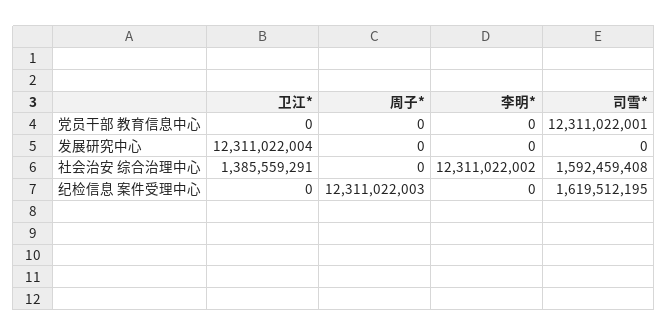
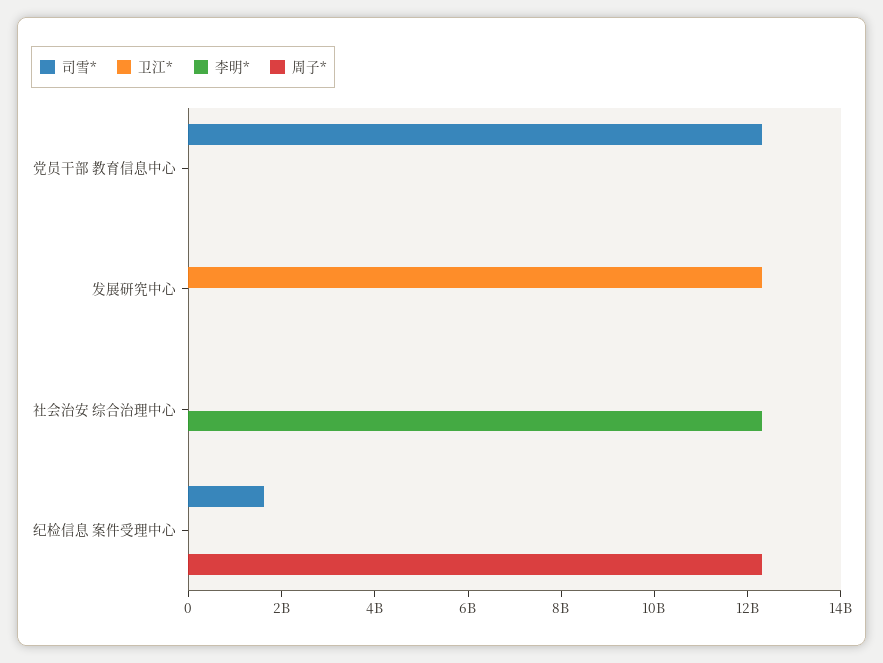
卫江*, 社会治安 综合治理中心: 1385559291 -> 0
司雪*, 社会治安 综合治理中心: 1592459408 -> 0

